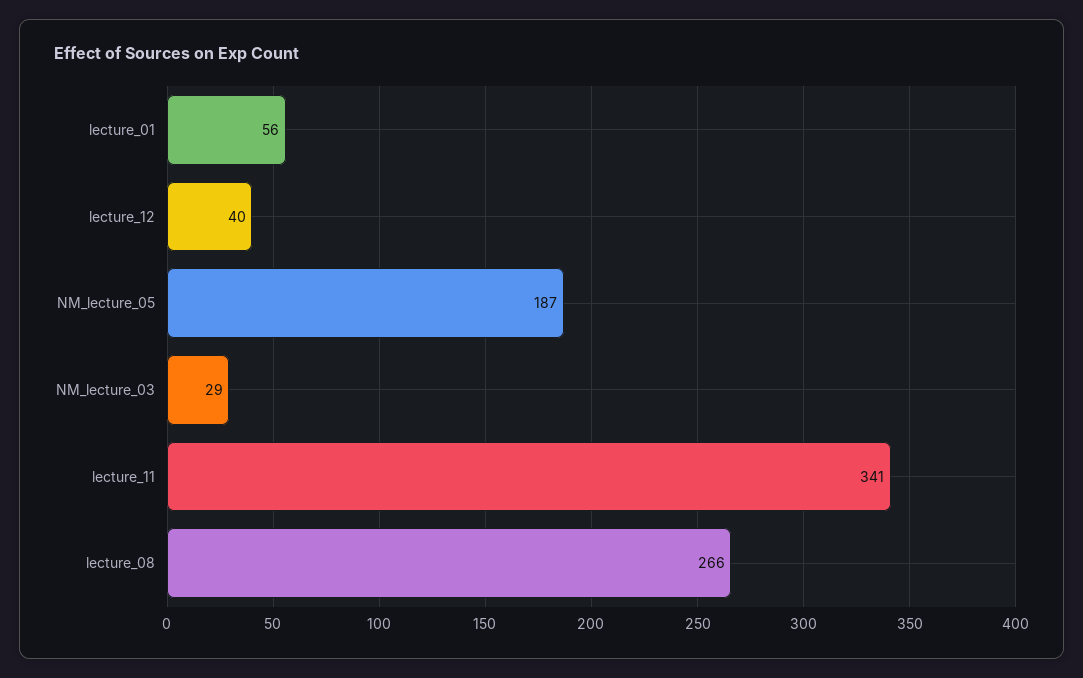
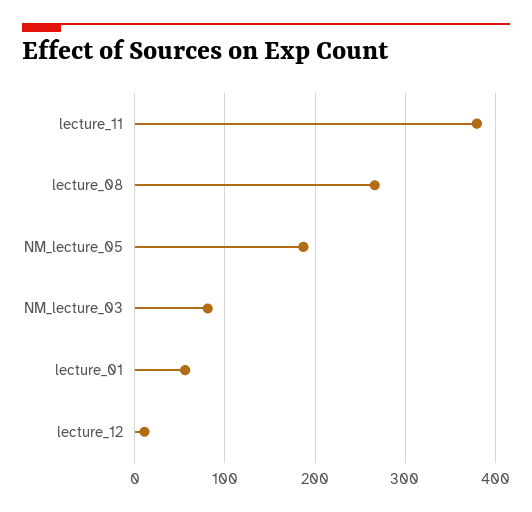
lecture_12: 40 -> 10
NM_lecture_03: 29 -> 80
lecture_11: 341 -> 380

